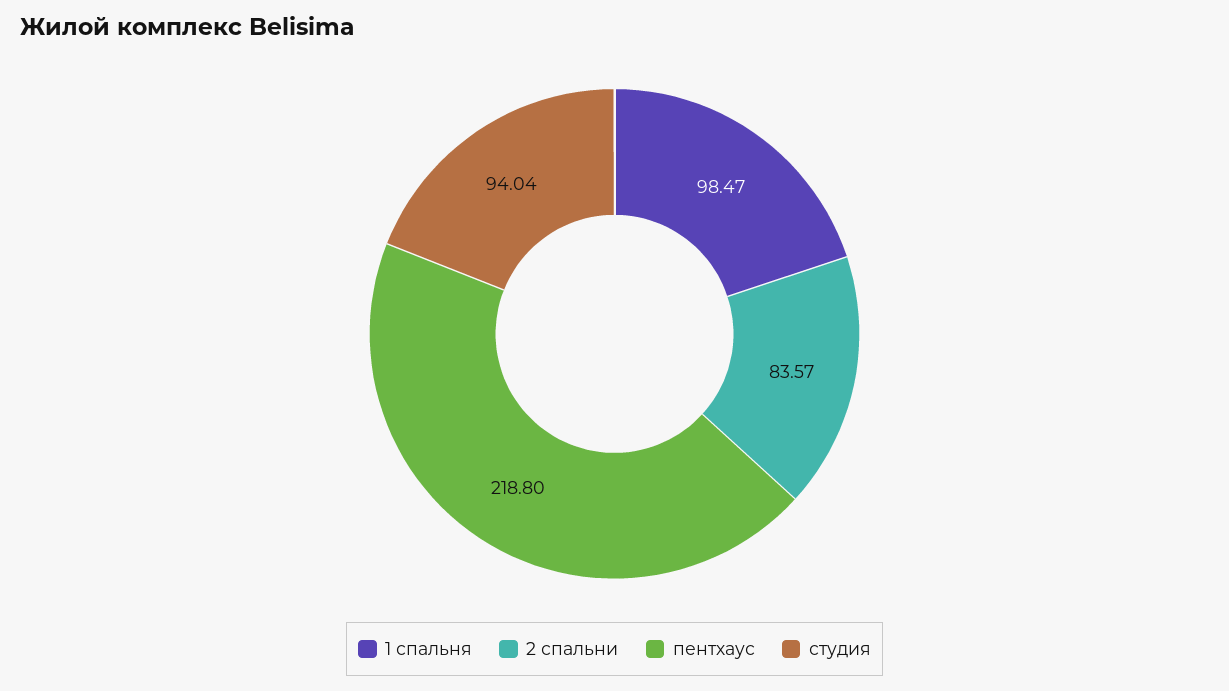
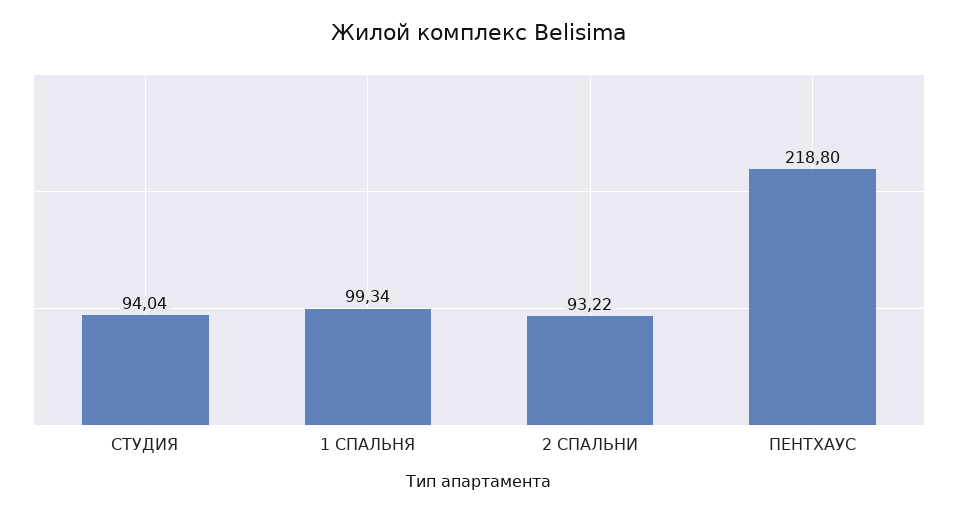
1 спальня: 98.47 -> 99.34
2 спальни: 83.57 -> 93.22

